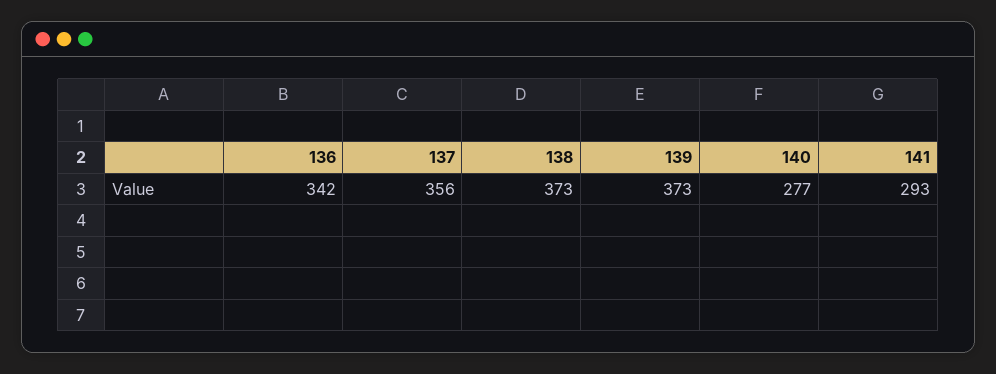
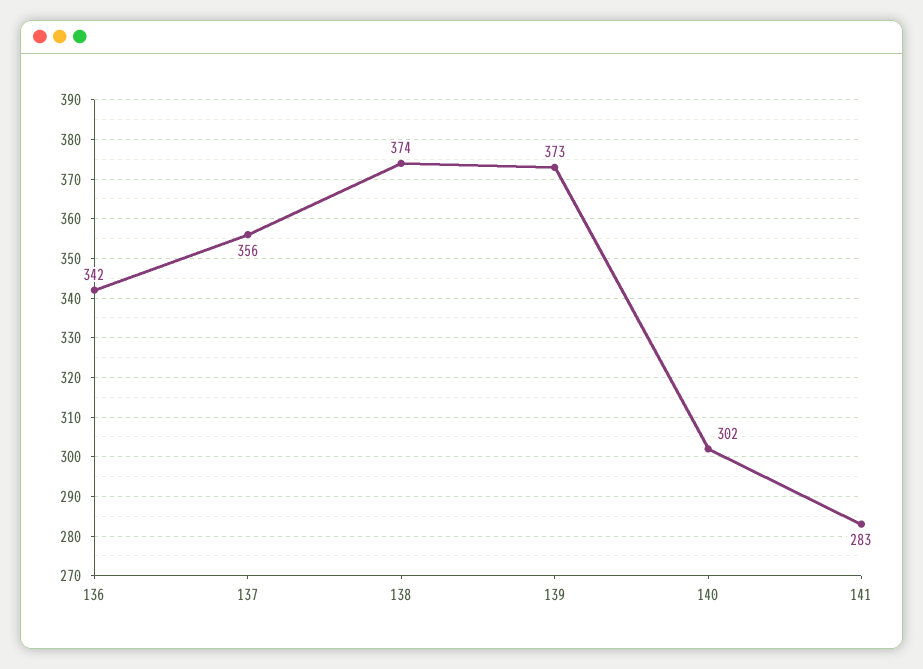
138: 373 -> 374
140: 277 -> 302
141: 293 -> 283

